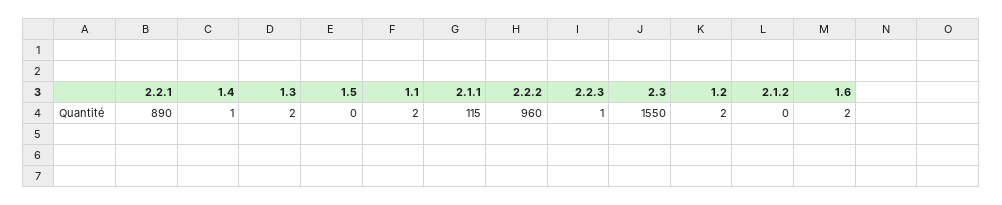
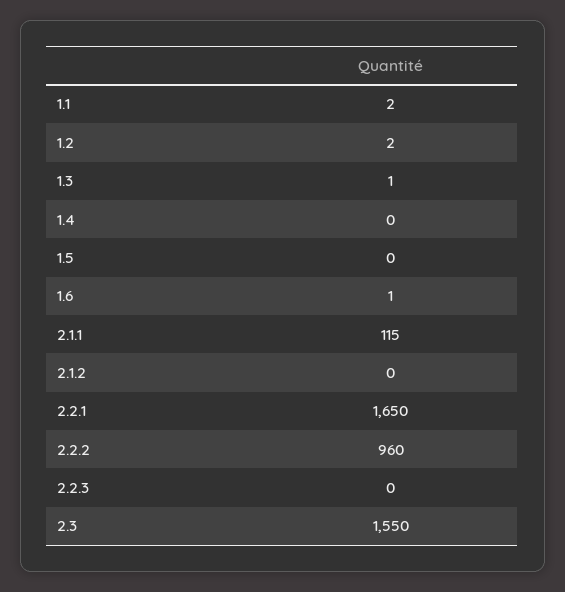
2.2.1: 890 -> 1650
1.4: 1 -> 0
1.3: 2 -> 1
2.2.3: 1 -> 0
1.6: 2 -> 1

